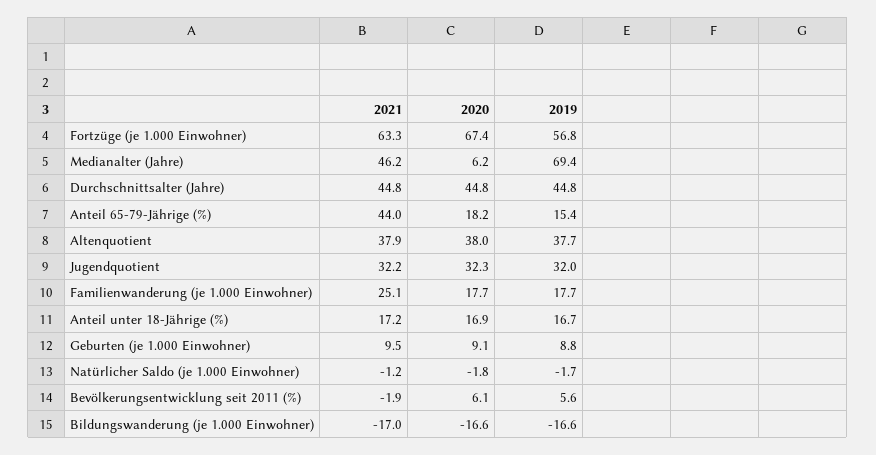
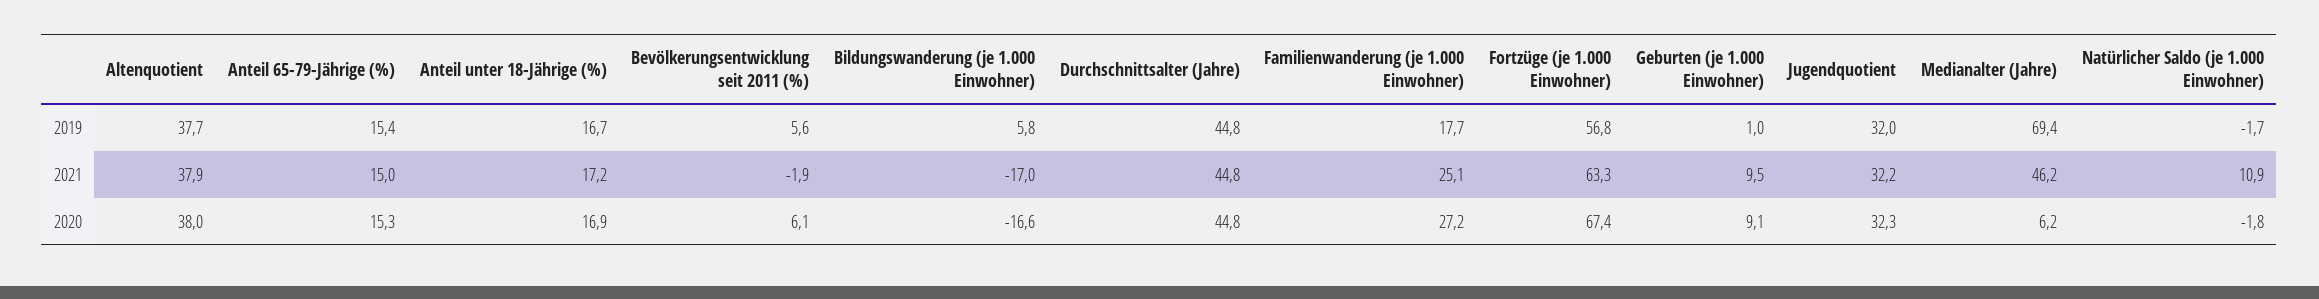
2021, Anteil 65-79-Jährige (%): 44 -> 15
2020, Anteil 65-79-Jährige (%): 18.2 -> 15.3
2020, Familienwanderung (je 1.000 Einwohner): 17.7 -> 27.2
2019, Geburten (je 1.000 Einwohner): 8.8 -> 1
2021, Natürlicher Saldo (je 1.000 Einwohner): -1.2 -> 10.9
2019, Bildungswanderung (je 1.000 Einwohner): -16.6 -> 5.8

